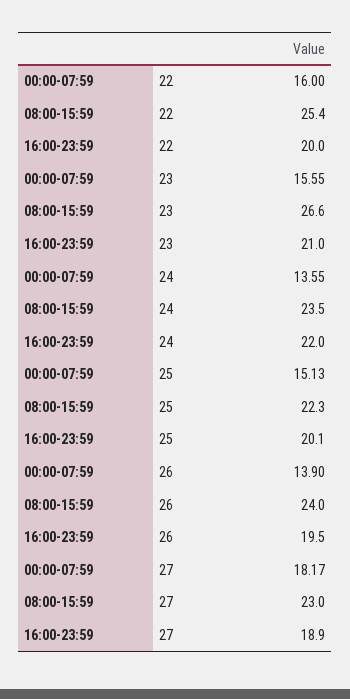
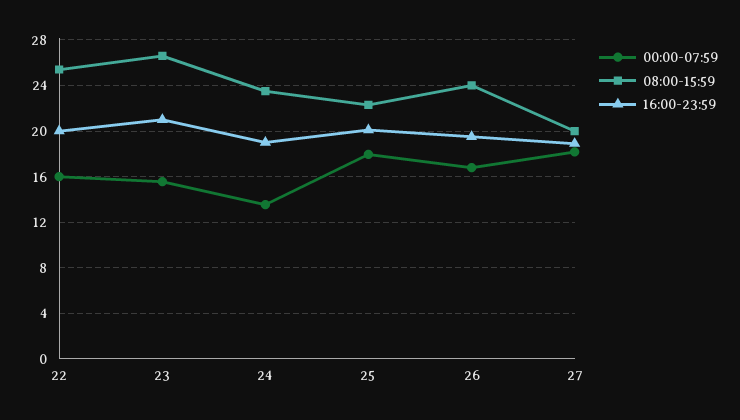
16:00-23:59, 24: 22 -> 19
00:00-07:59, 25: 15.13 -> 18
00:00-07:59, 26: 13.9 -> 17
08:00-15:59, 27: 23 -> 20

